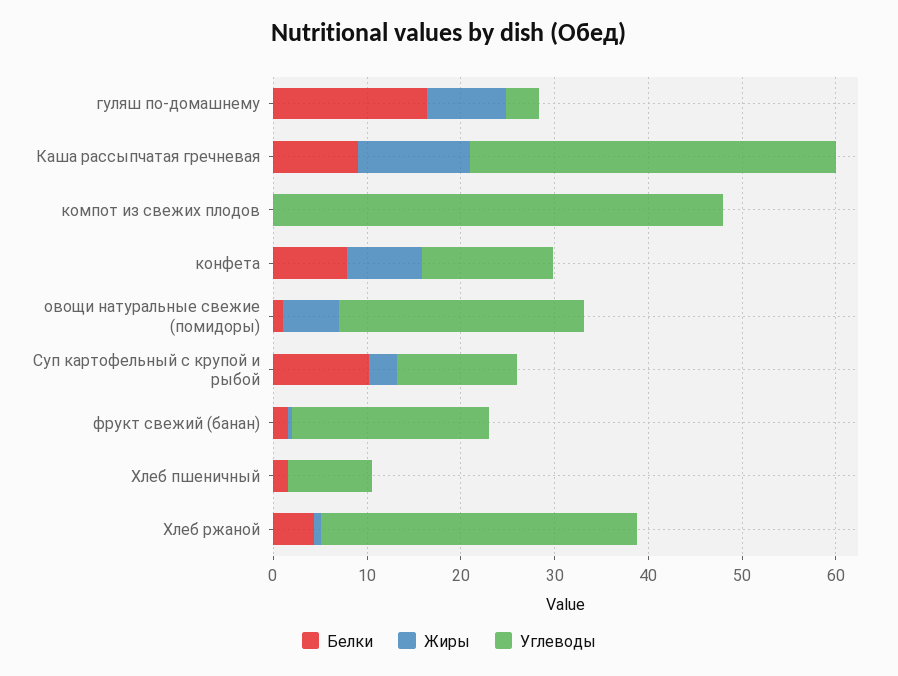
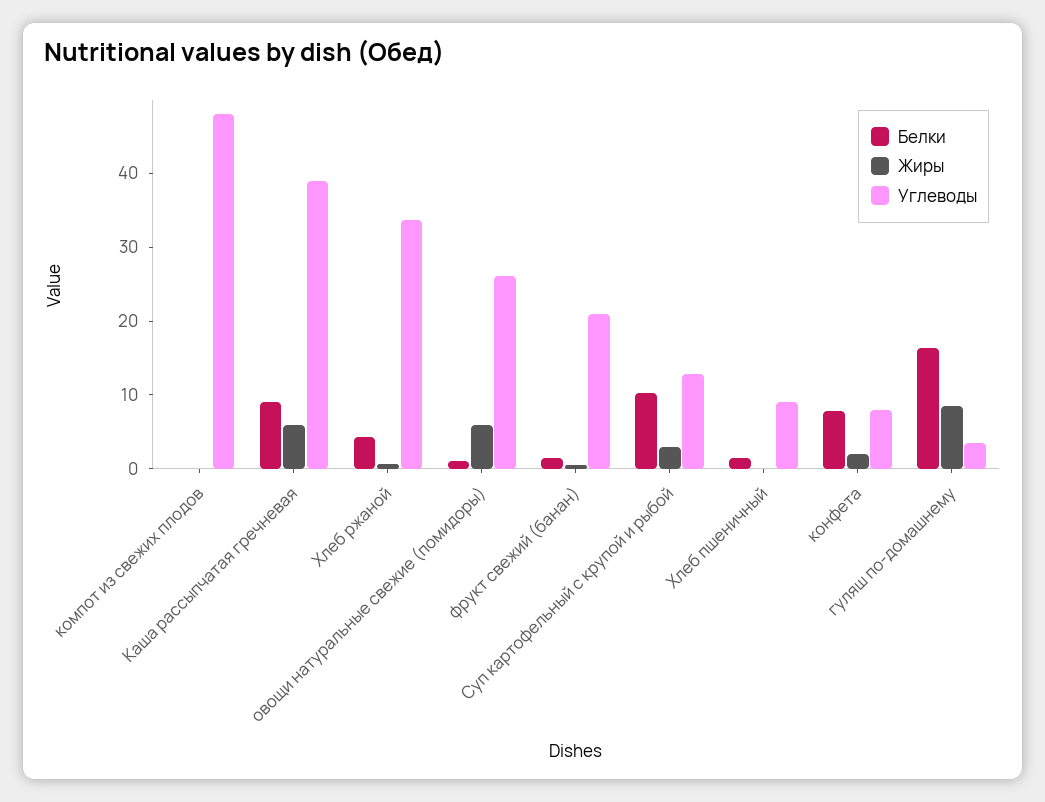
Жиры, Каша рассыпчатая гречневая: 12 -> 6
Жиры, конфета: 8 -> 2
Углеводы, конфета: 14 -> 8

